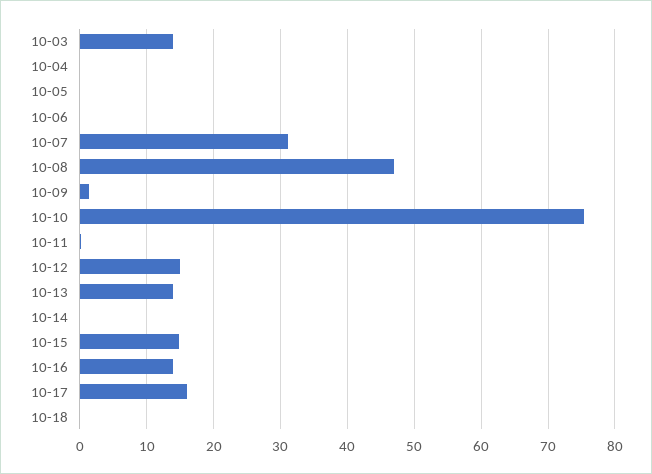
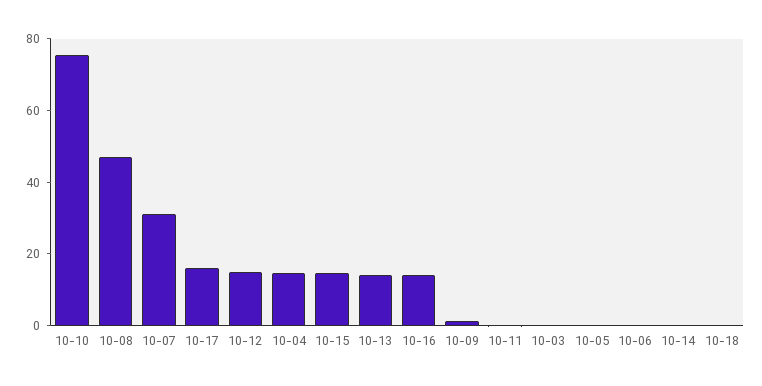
10-03: 14 -> 0
10-04: 0 -> 15

